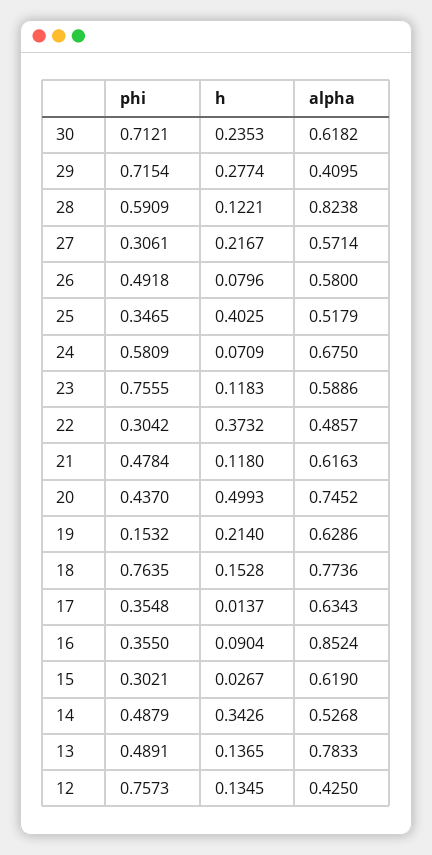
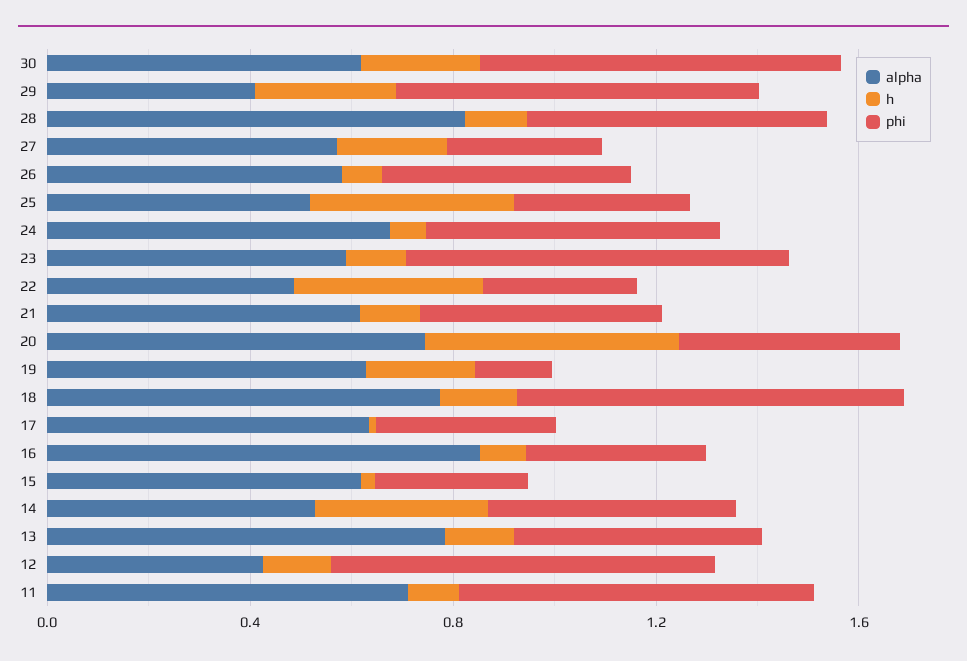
alpha, 11: none -> 0.7
h, 11: none -> 0.1
phi, 11: none -> 0.7

